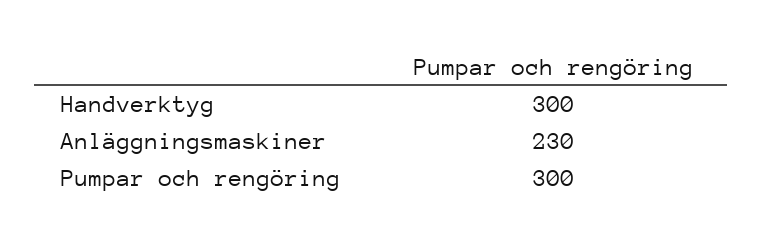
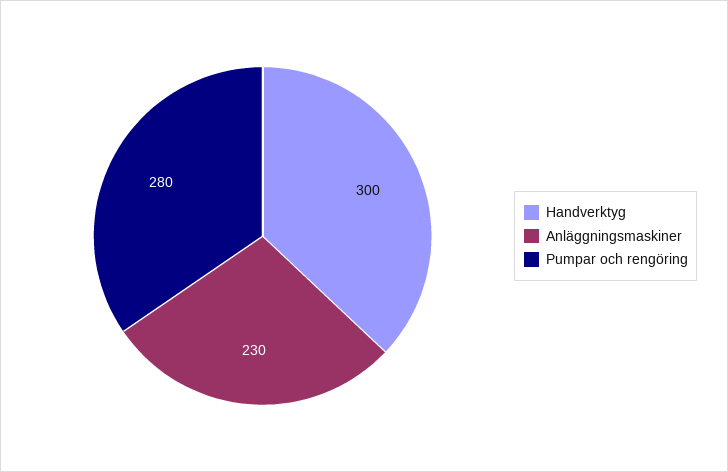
Pumpar och rengöring: 300 -> 280

